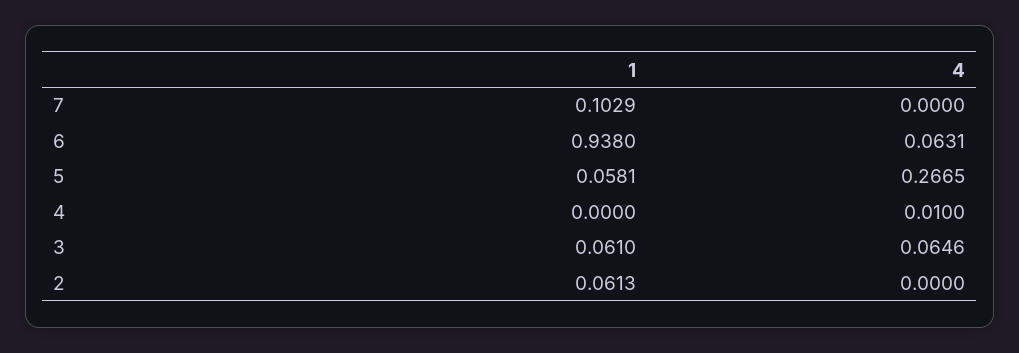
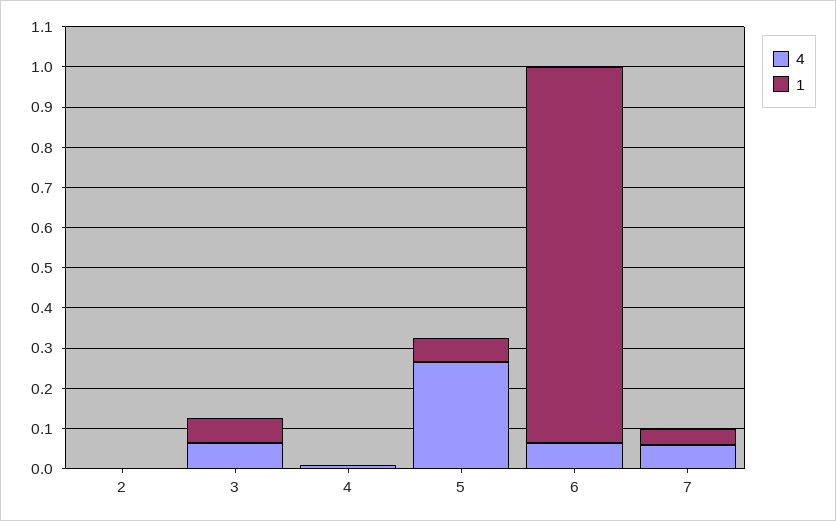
1, 7: 0.1029 -> 0.04
4, 7: 0 -> 0.06
1, 2: 0.0613 -> 0

